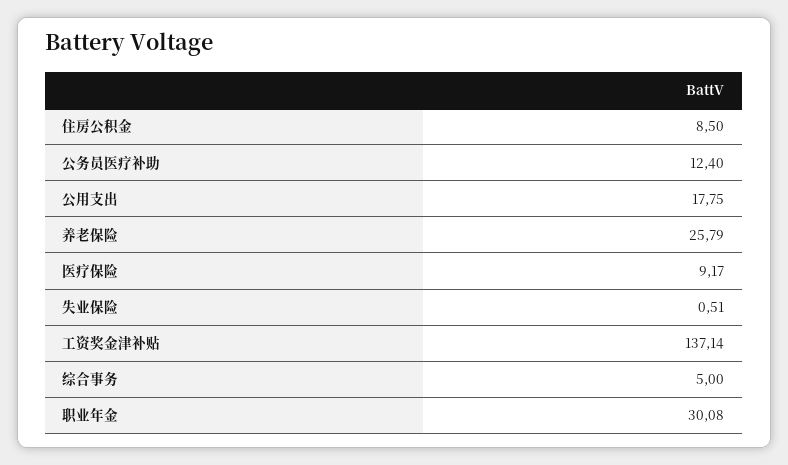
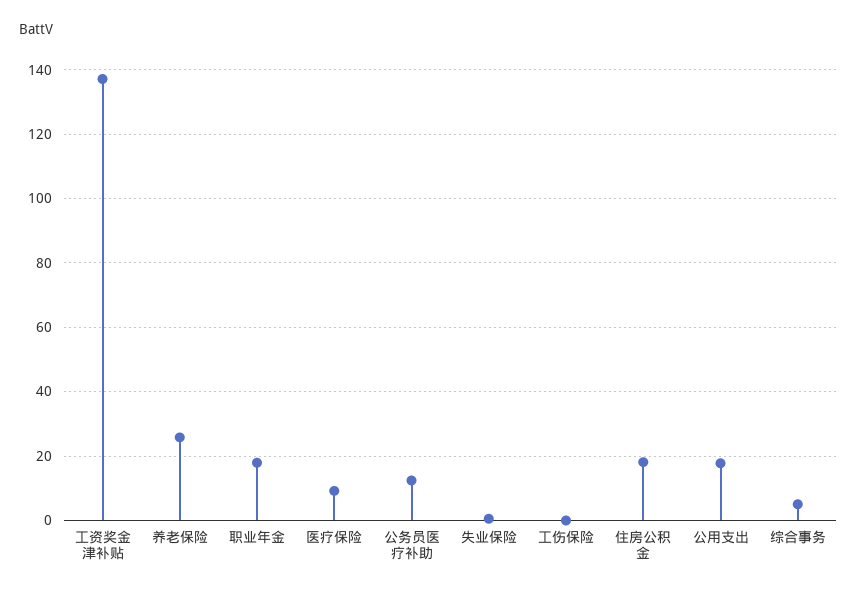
住房公积金: 8.5 -> 18
职业年金: 30.08 -> 18
工伤保险: none -> 0

